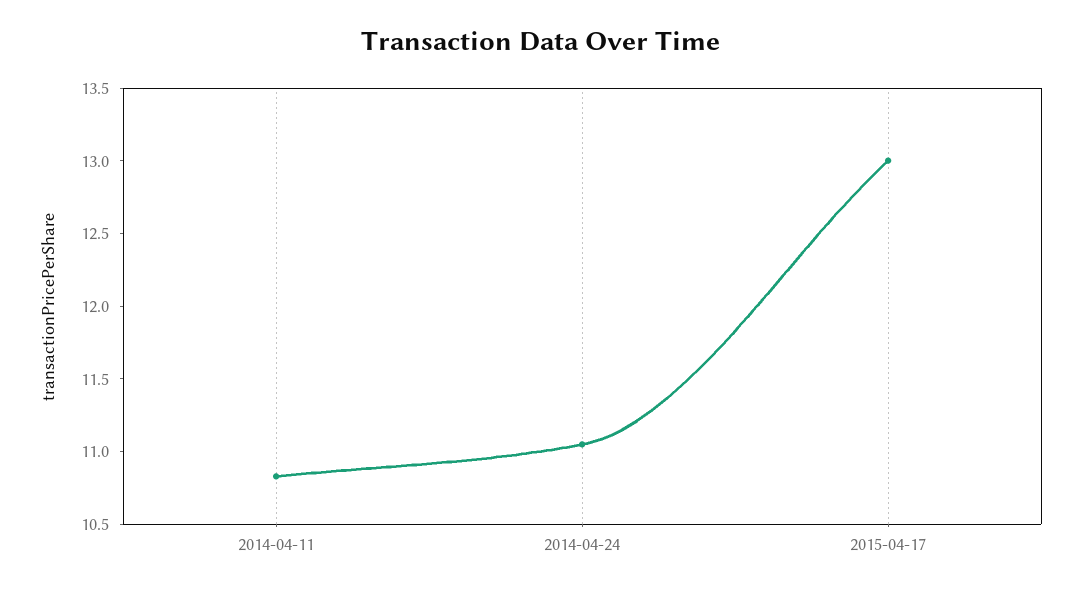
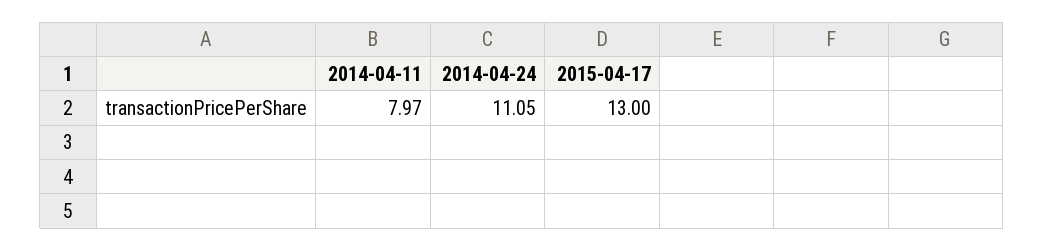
2014-04-11: 10.8 -> 7.97

